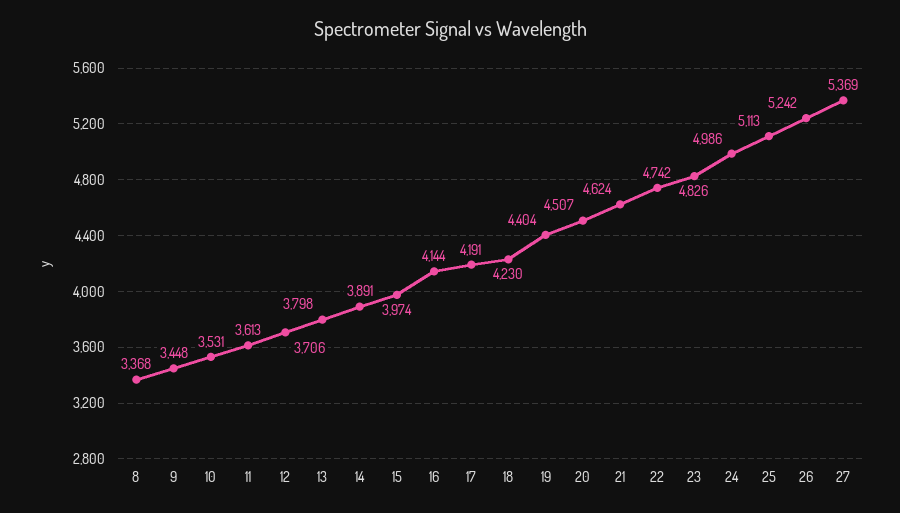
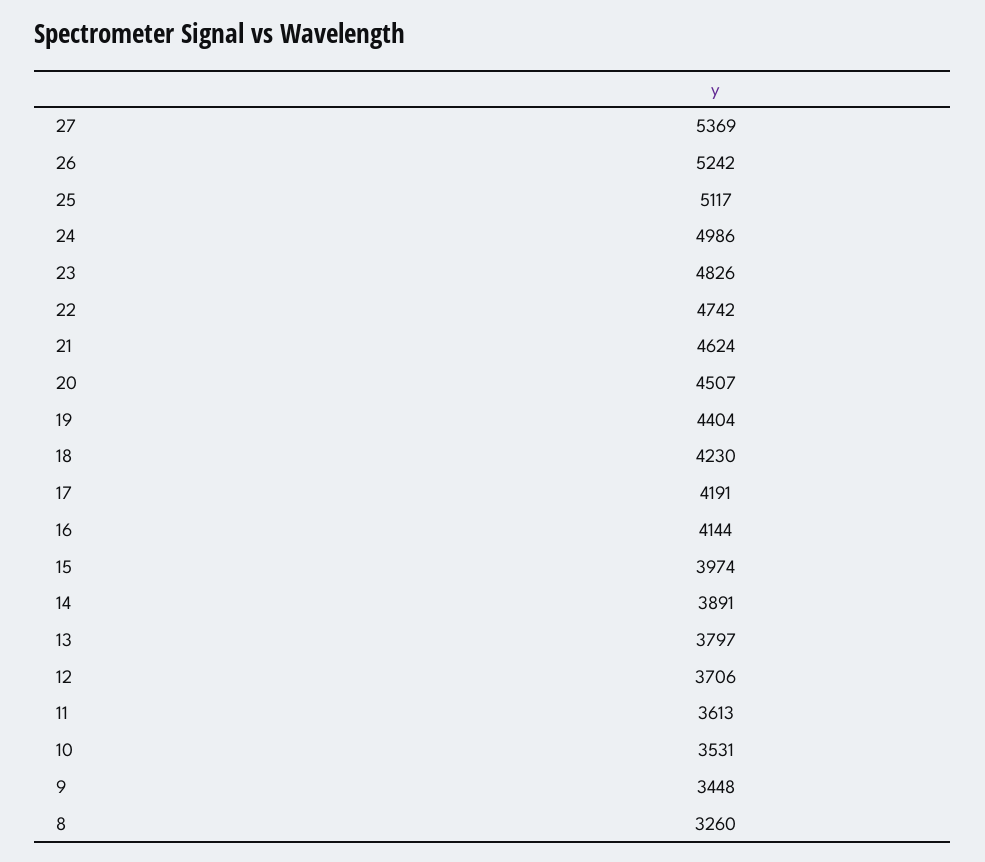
8: 3368 -> 3260
13: 3798 -> 3797
25: 5113 -> 5117

